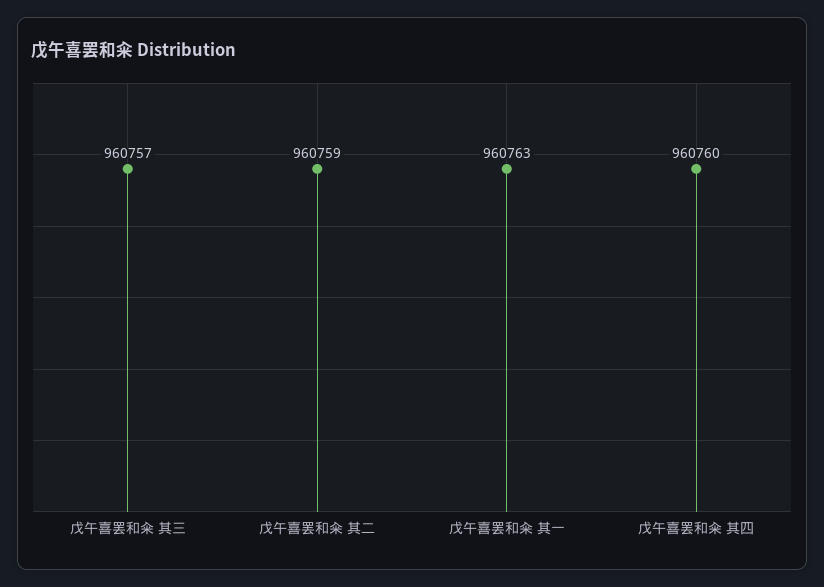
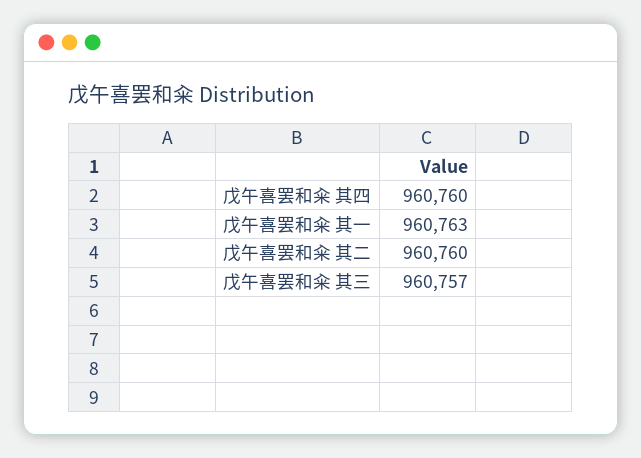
戊午喜罢和籴 其二: 960759 -> 960760

